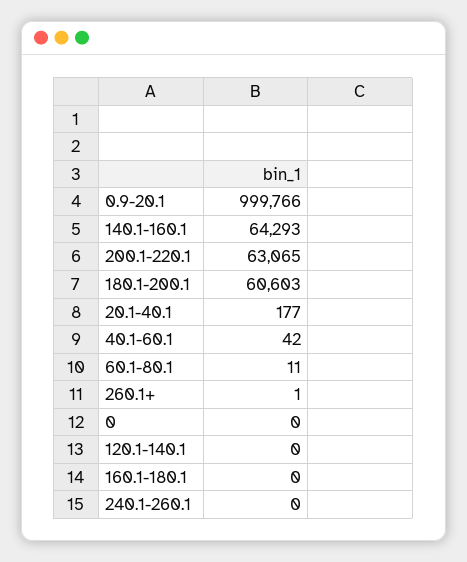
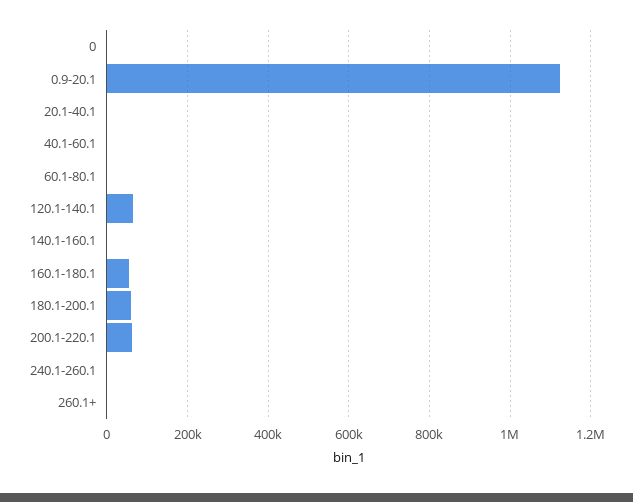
0.9-20.1: 999766 -> 1120000
140.1-160.1: 64293 -> 0
120.1-140.1: 0 -> 60000
160.1-180.1: 0 -> 60000

